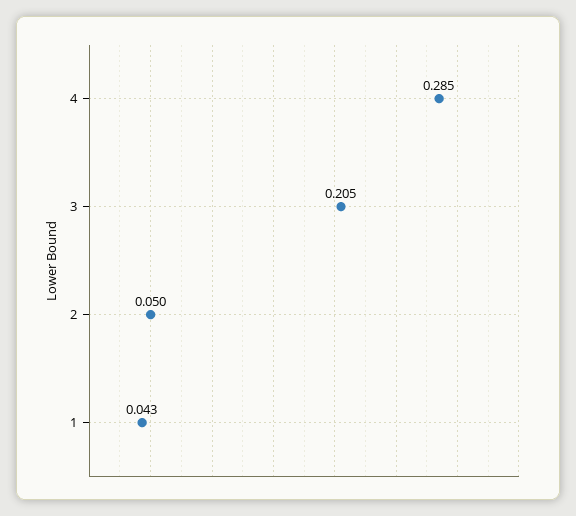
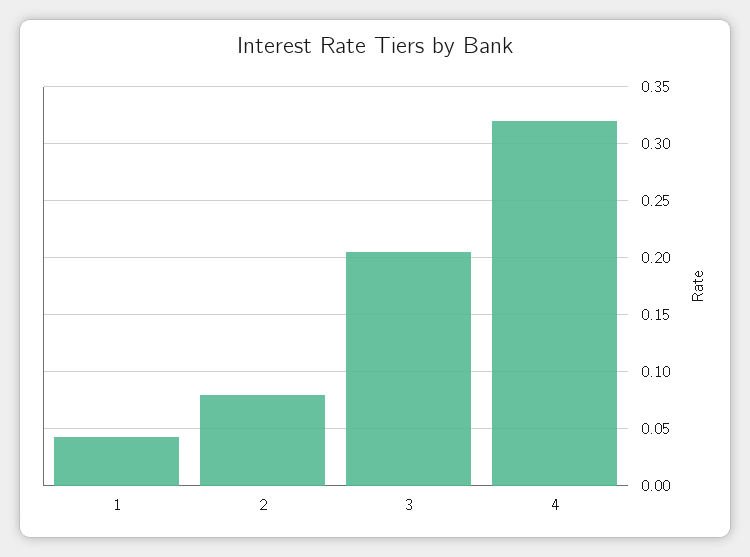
4: 0.285 -> 0.32
2: 0.05 -> 0.08

